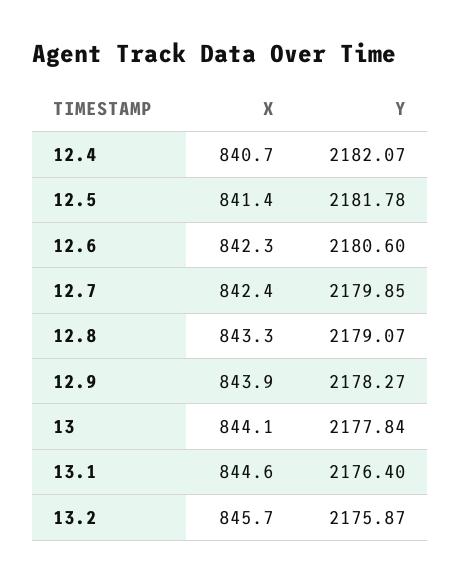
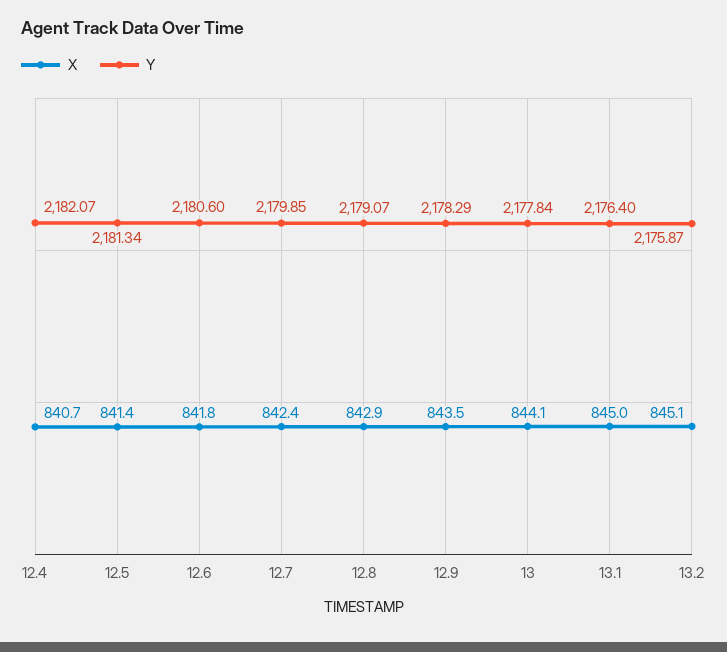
Y, 12.5: 2181.78 -> 2181.34
X, 12.6: 842.3 -> 841.8
X, 12.8: 843.3 -> 842.9
X, 12.9: 843.9 -> 843.5
Y, 12.9: 2178.27 -> 2178.29
X, 13.1: 844.6 -> 845
X, 13.2: 845.7 -> 845.1

